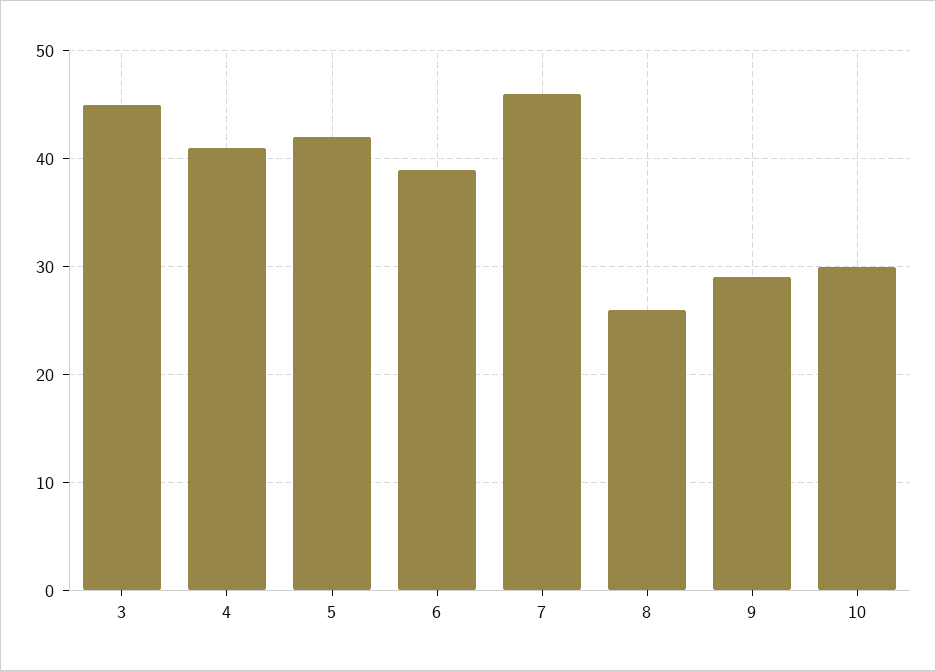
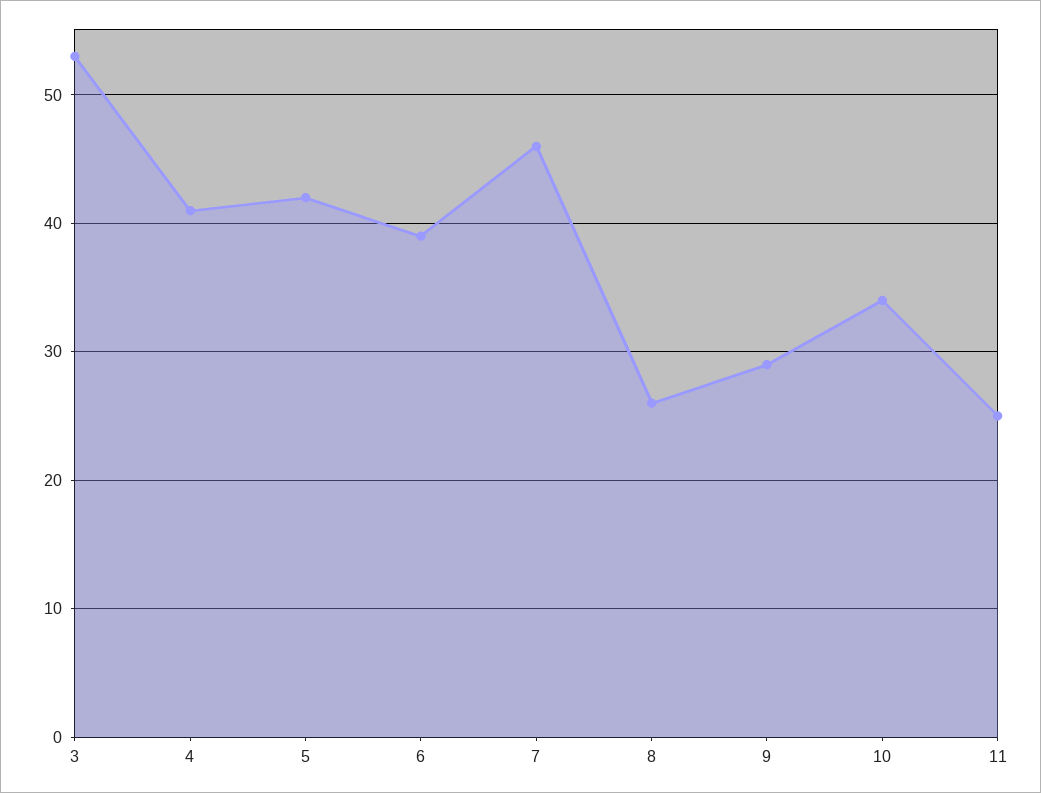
3: 45 -> 53
10: 30 -> 34
11: none -> 25

